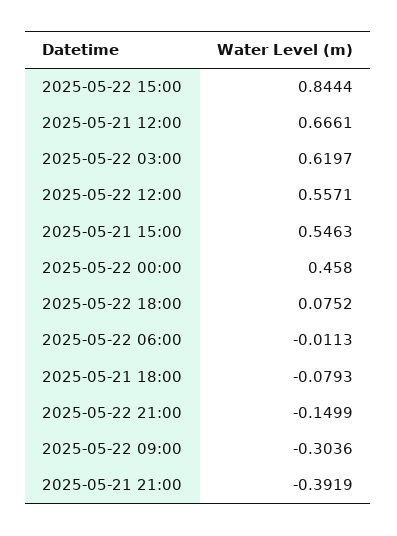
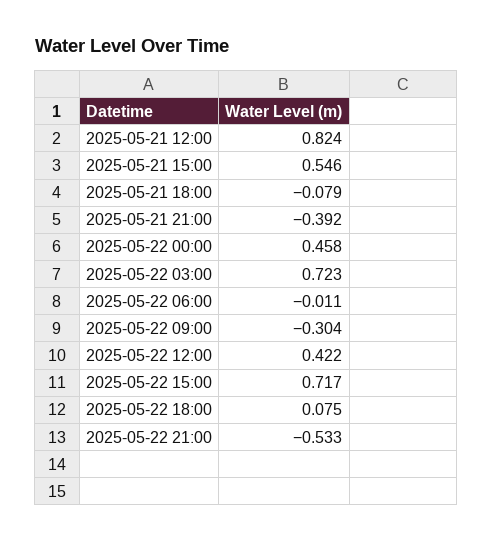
2025-05-22 15:00: 0.8444 -> 0.717
2025-05-21 12:00: 0.6661 -> 0.824
2025-05-22 03:00: 0.6197 -> 0.723
2025-05-22 12:00: 0.5571 -> 0.422
2025-05-22 21:00: -0.1499 -> -0.533

